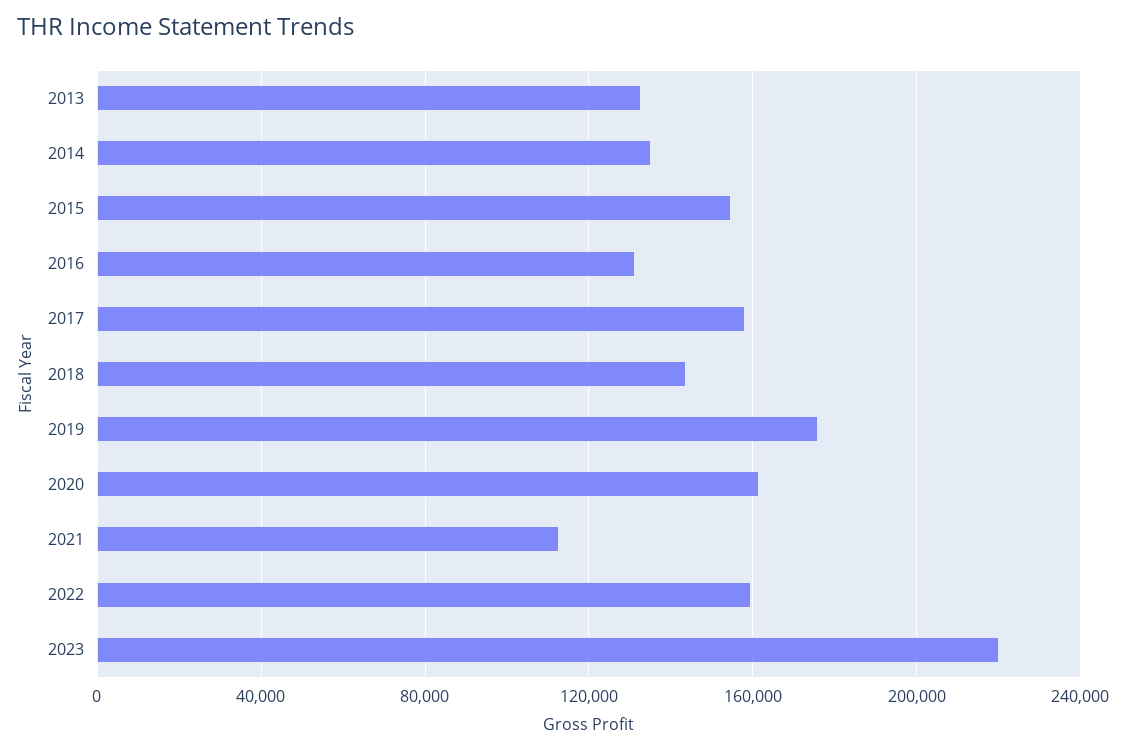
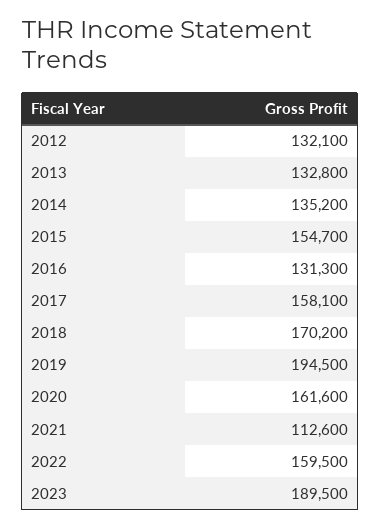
2018: 145000 -> 170200
2019: 175000 -> 194500
2023: 220000 -> 189500
2012: none -> 132100

